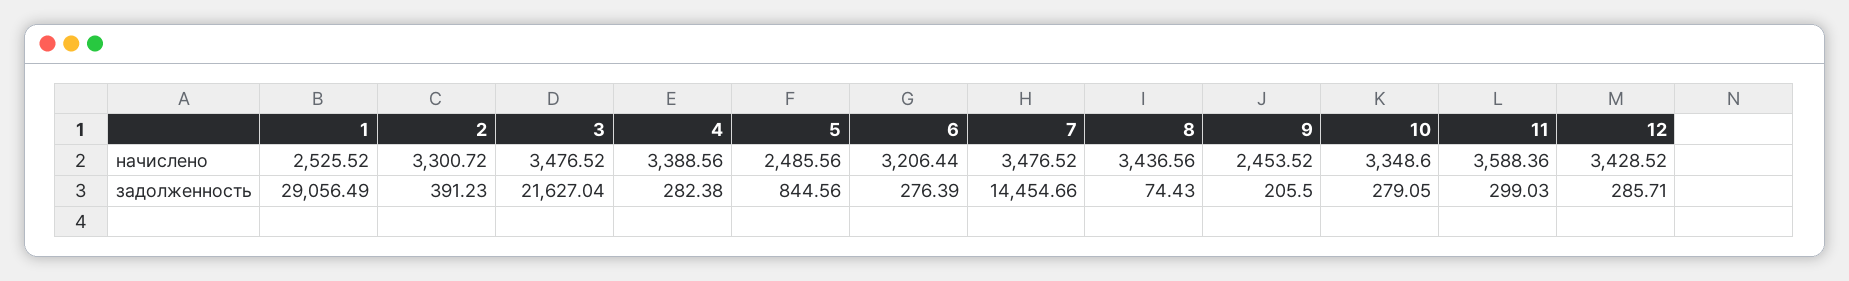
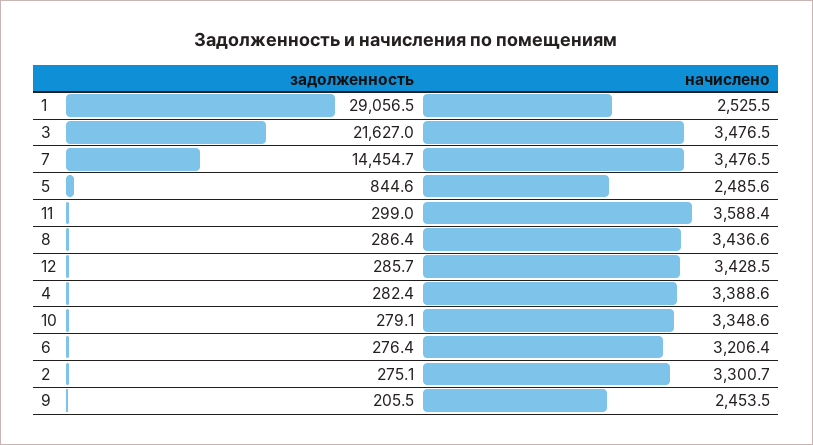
2, задолженность: 391.23 -> 275.1
8, задолженность: 74.43 -> 286.4

